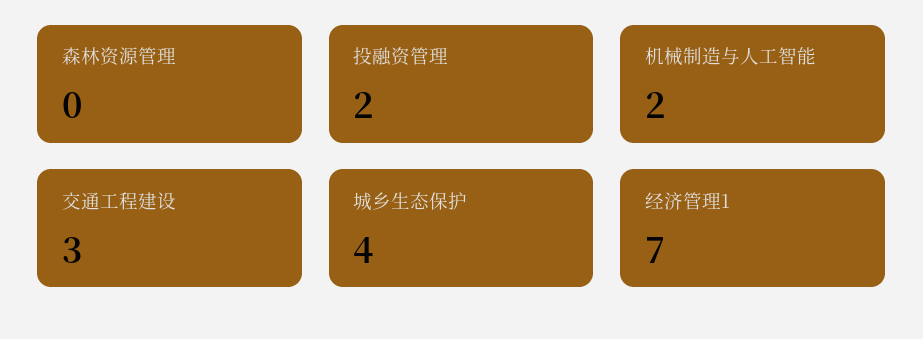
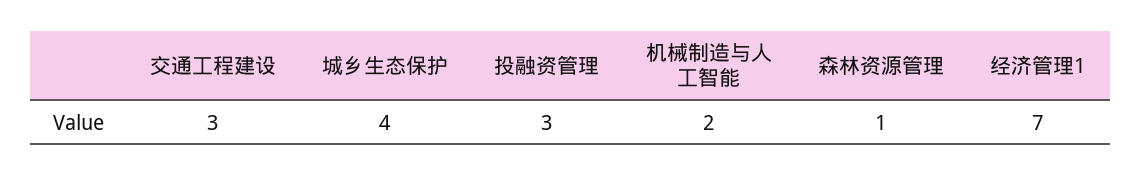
森林资源管理: 0 -> 1
投融资管理: 2 -> 3

